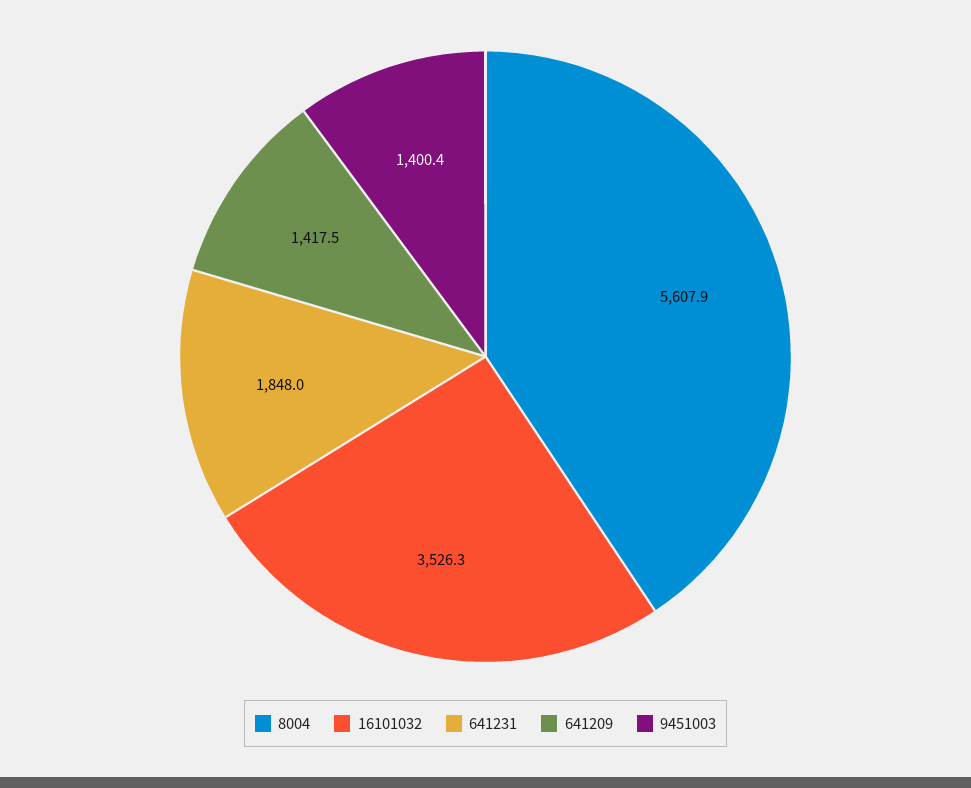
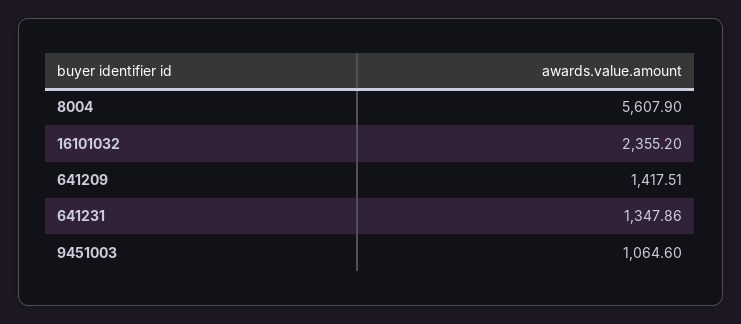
16101032: 3526.3 -> 2355.2
641231: 1848 -> 1347.86
9451003: 1400.4 -> 1064.6

